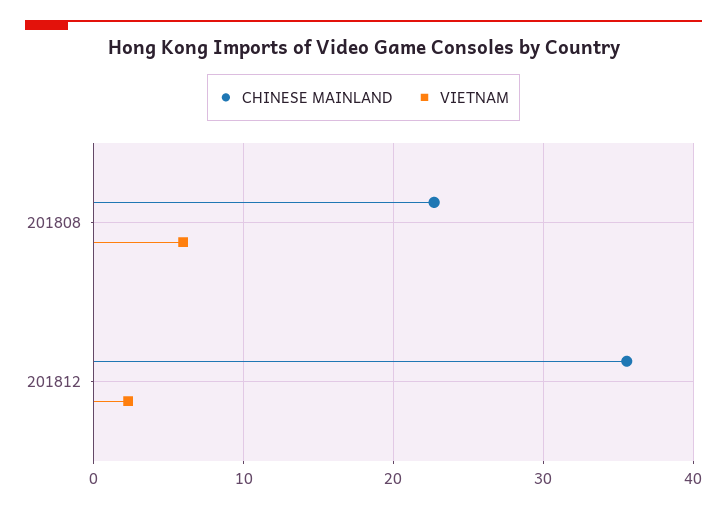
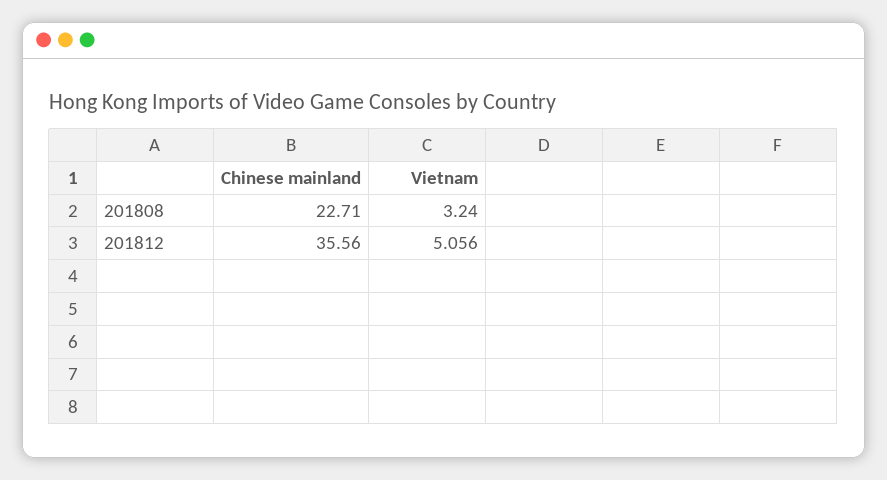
VIETNAM, 201808: 6 -> 3.24
VIETNAM, 201812: 2 -> 5.056

